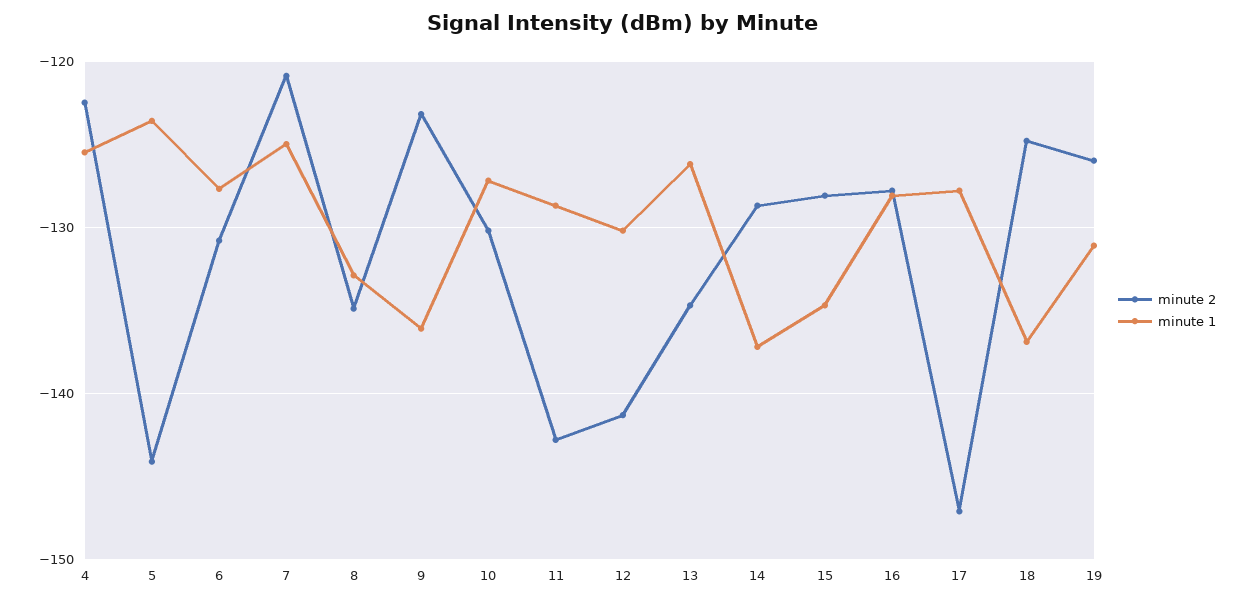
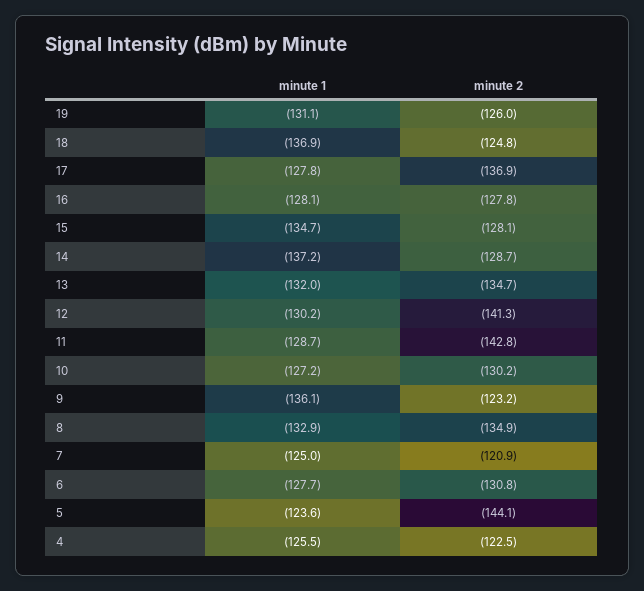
minute 1, 13: -126 -> -132
minute 2, 17: -147 -> -136.9

